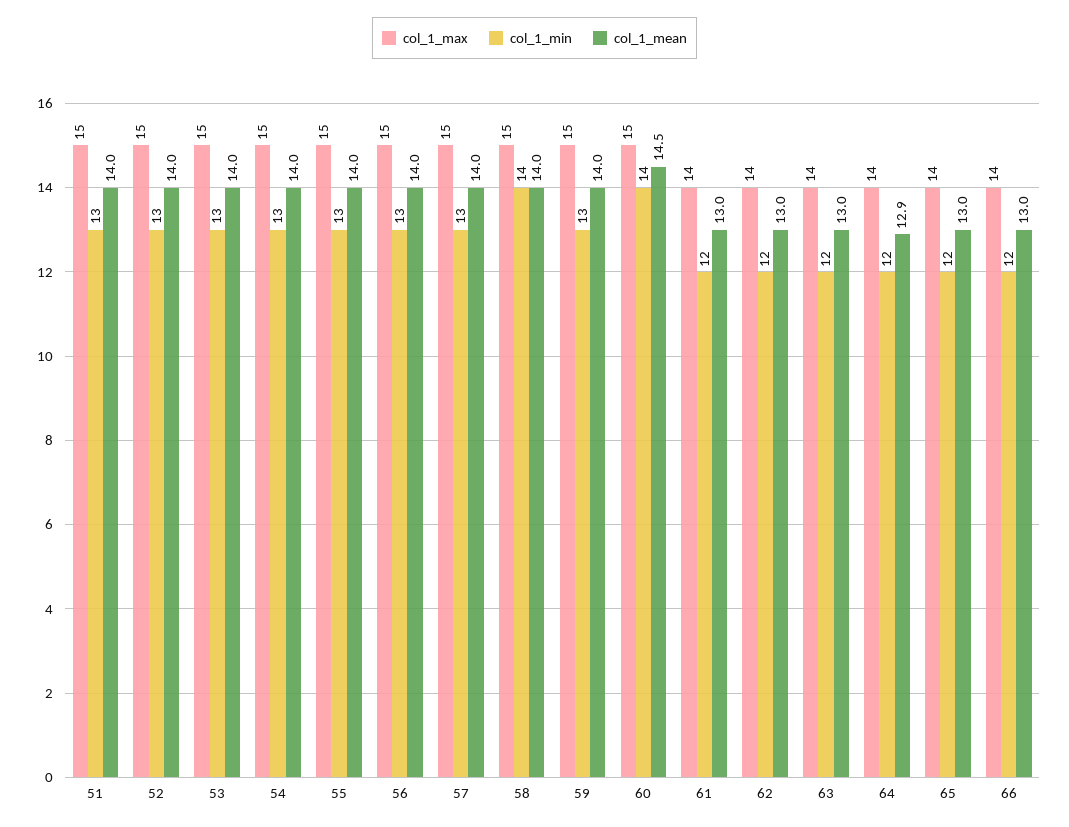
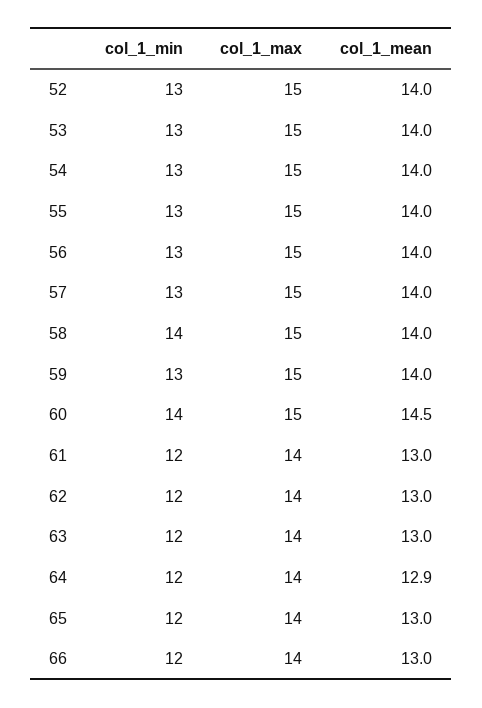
col_1_max, 51: 15 -> none
col_1_min, 51: 13 -> none
col_1_mean, 51: 14 -> none

